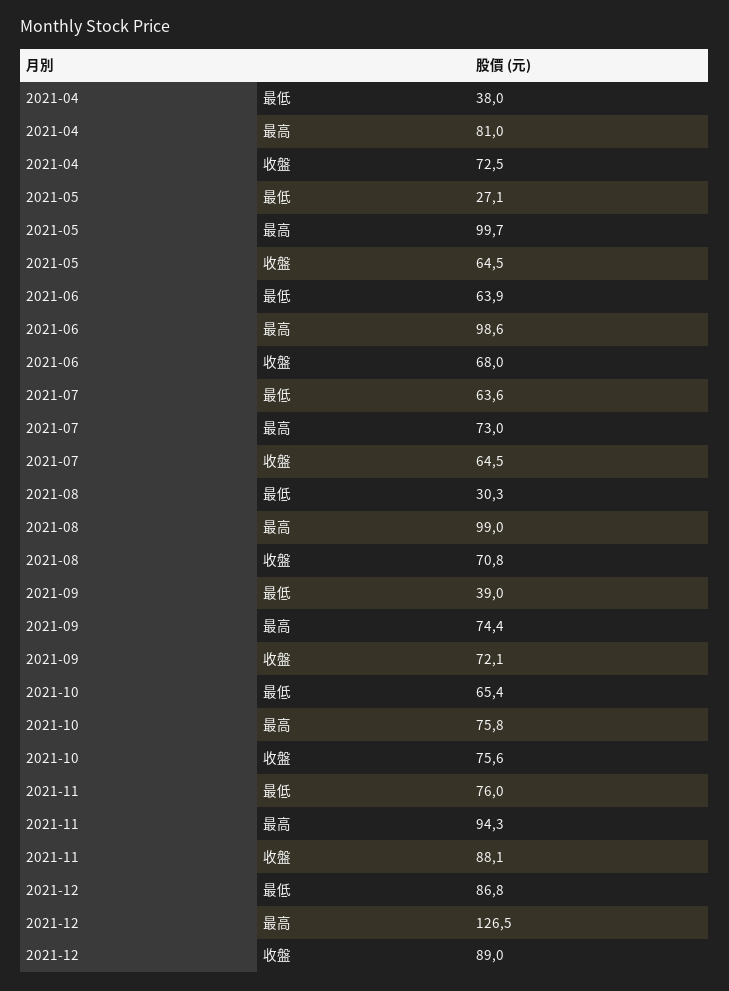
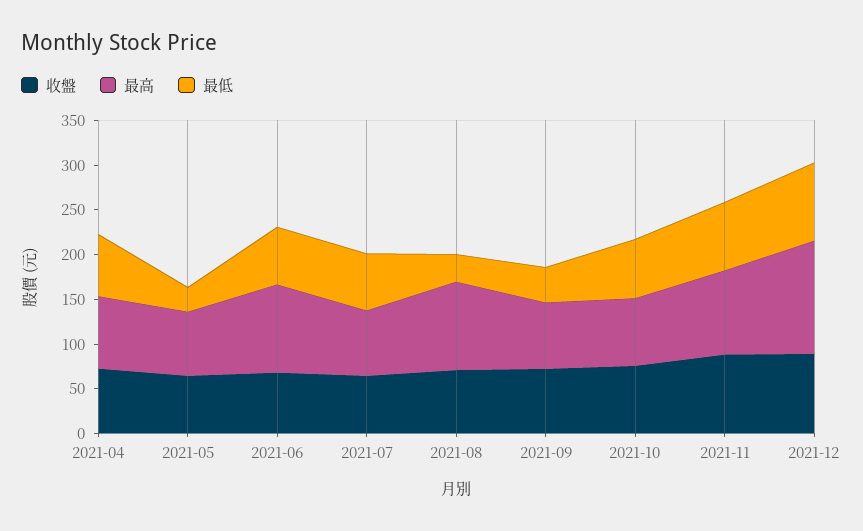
最低, 2021-04: 38 -> 70
最高, 2021-05: 99.7 -> 70

